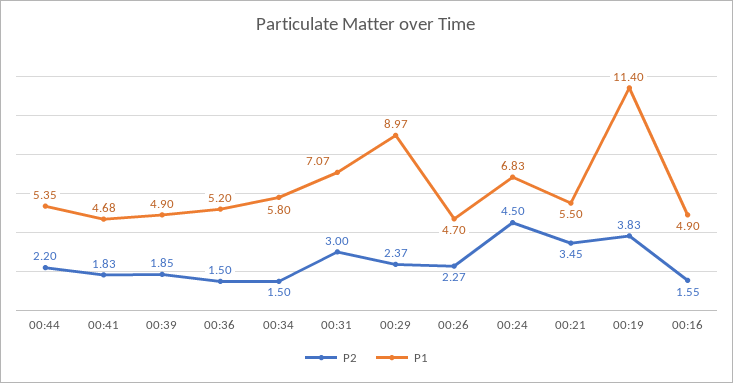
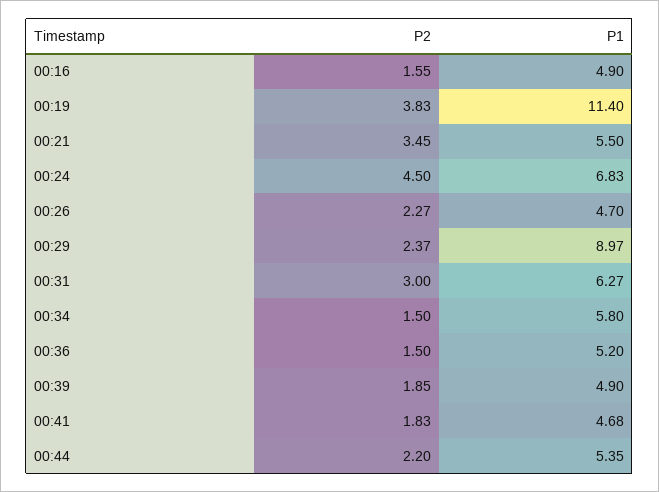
P1, 00:31: 7.07 -> 6.27

